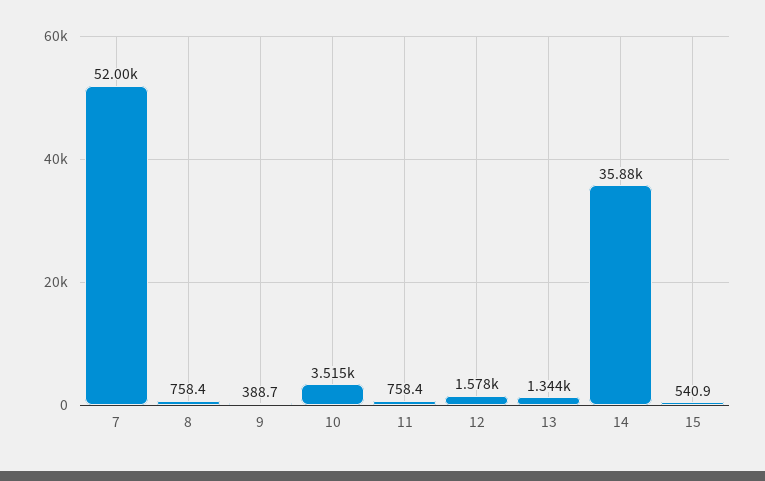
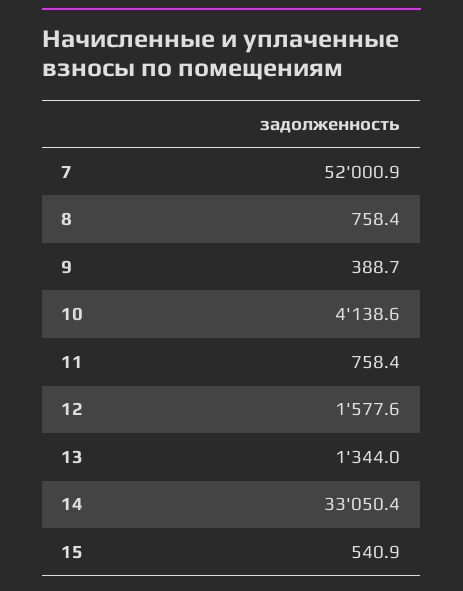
10: 3515 -> 4138.6
14: 35880 -> 33050.4

